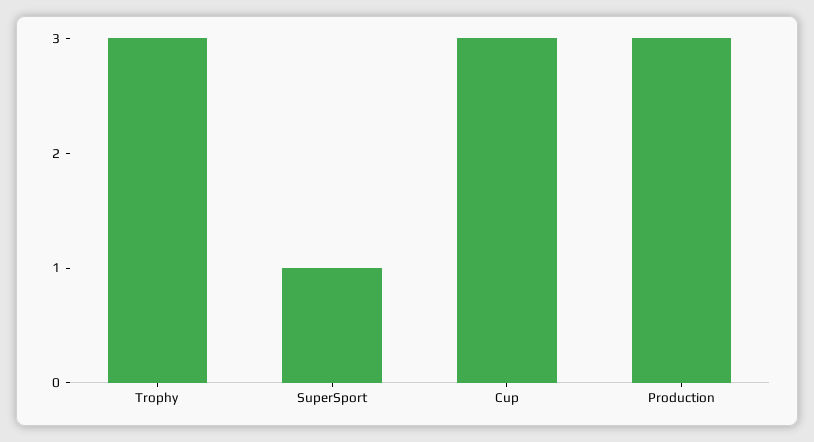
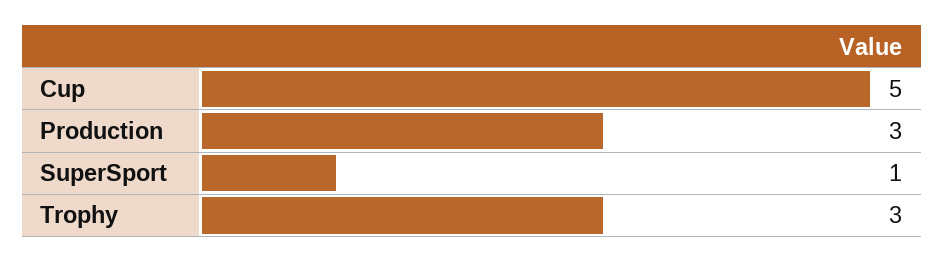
Cup: 3 -> 5

